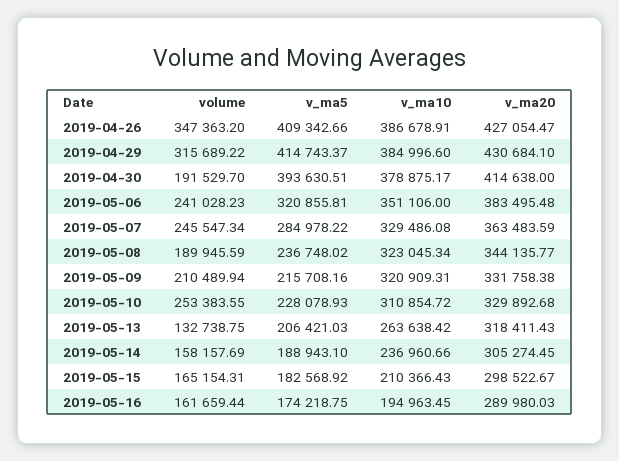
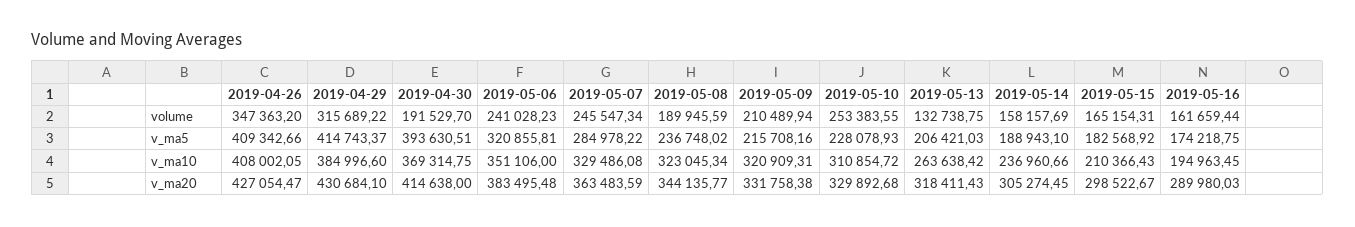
v_ma10, 2019-04-26: 386678.91 -> 408002.05
v_ma10, 2019-04-30: 378875.17 -> 369314.75

